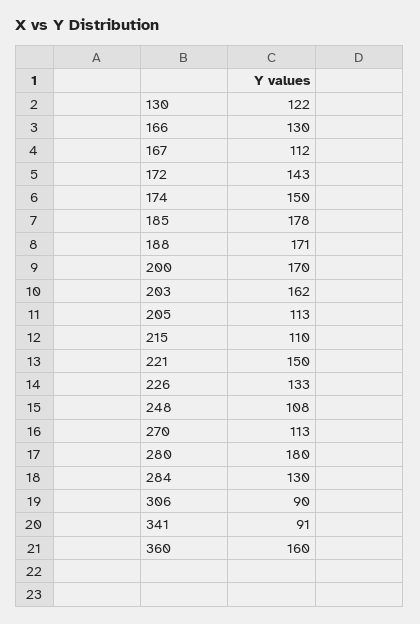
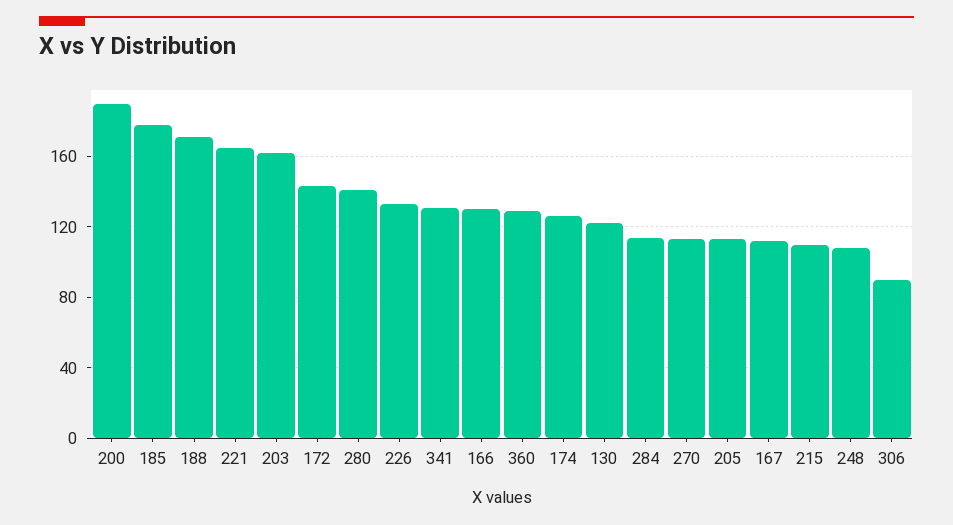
174: 150 -> 125
200: 170 -> 190
221: 150 -> 165
280: 180 -> 140
284: 130 -> 115
341: 91 -> 130
360: 160 -> 130

